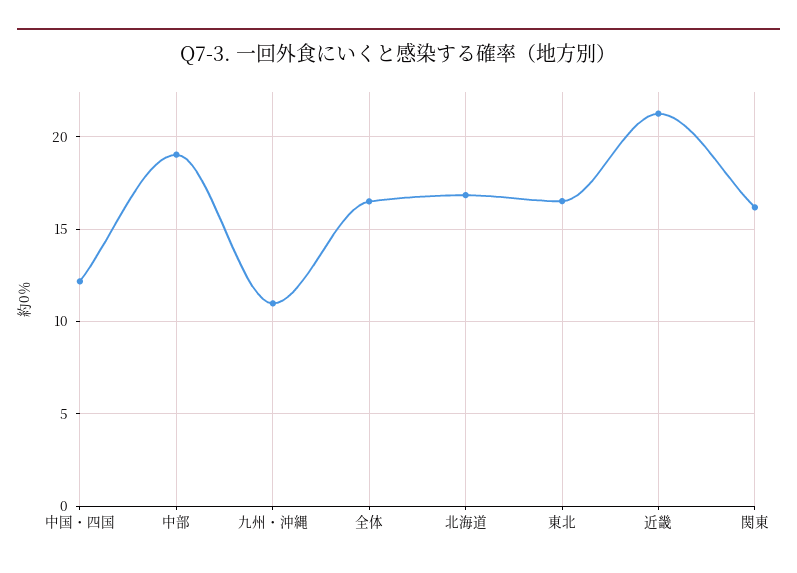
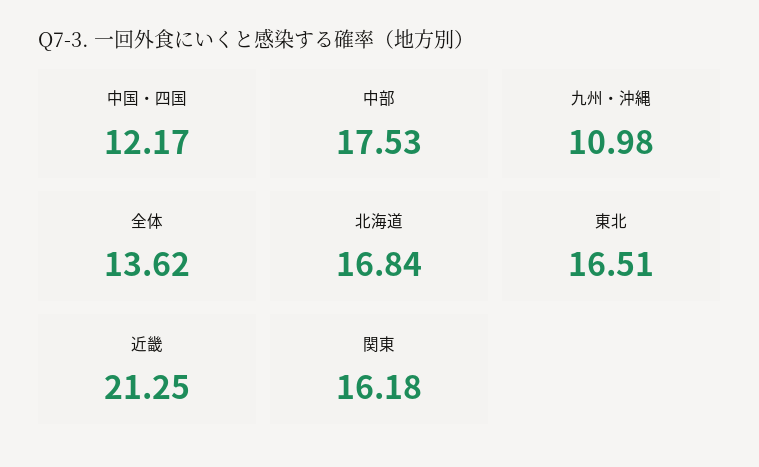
中部: 19 -> 17.53
全体: 16.5 -> 13.62

